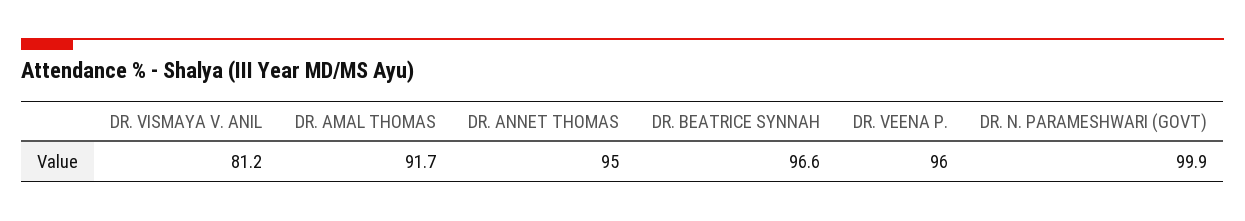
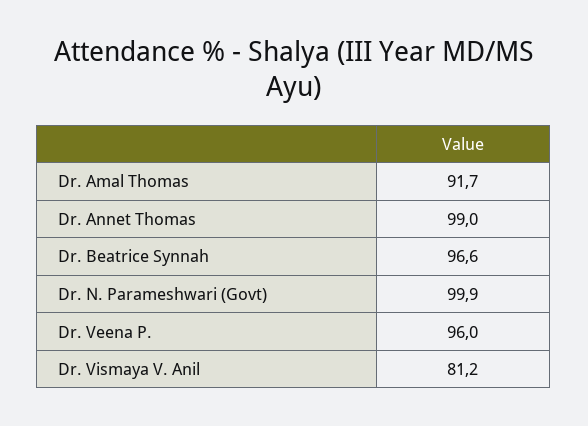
DR. ANNET THOMAS: 95 -> 99

